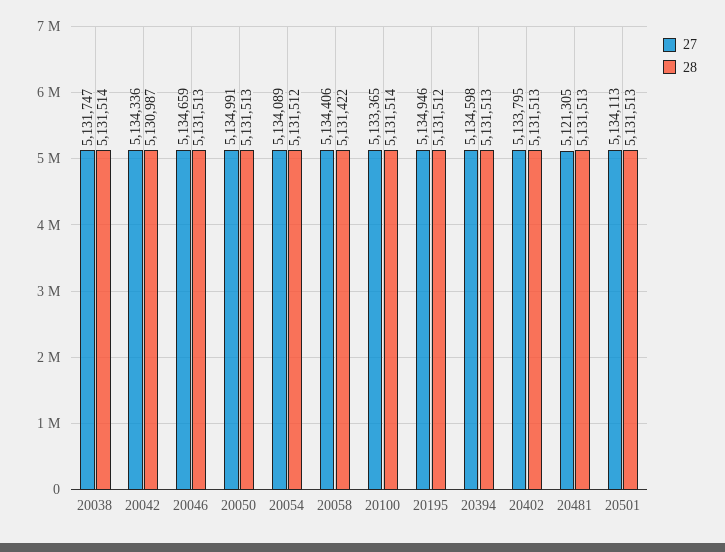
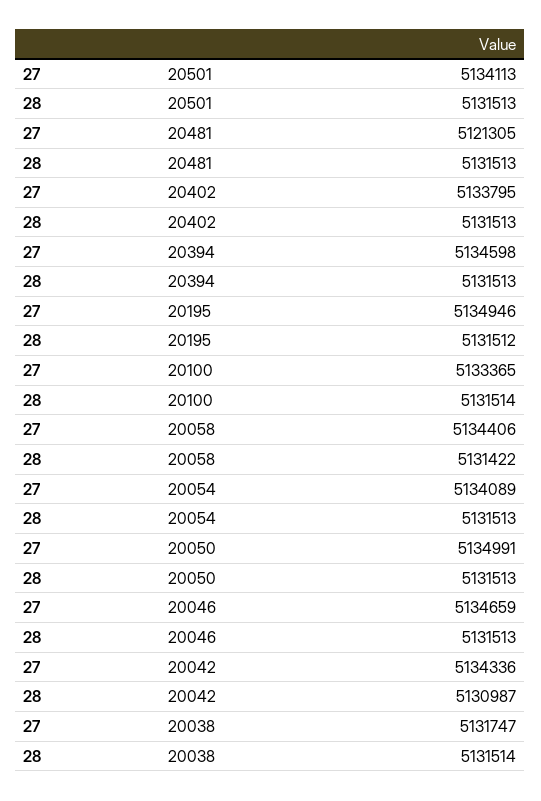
28, 20054: 5131512 -> 5131513

